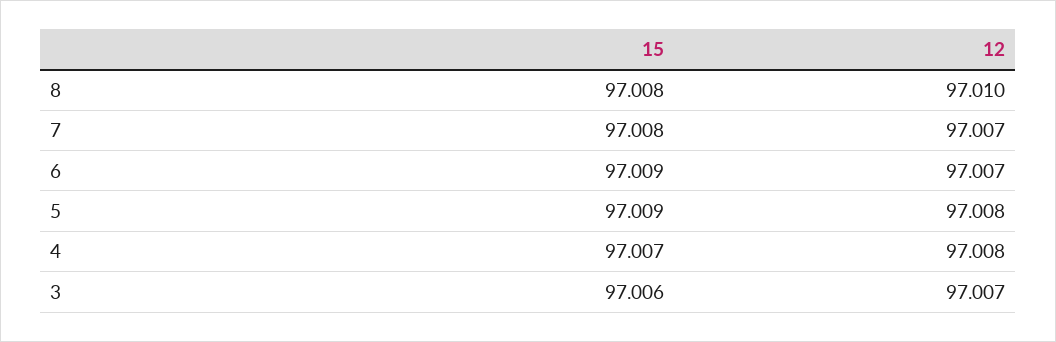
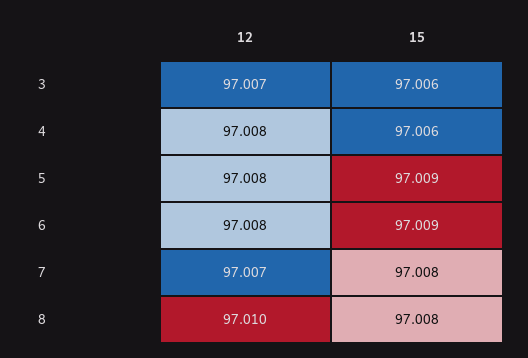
12, 6: 97.007 -> 97.008
15, 4: 97.007 -> 97.006

